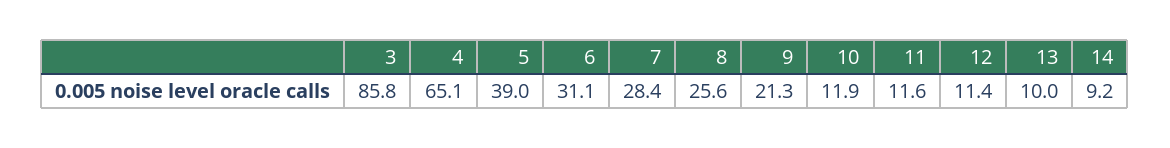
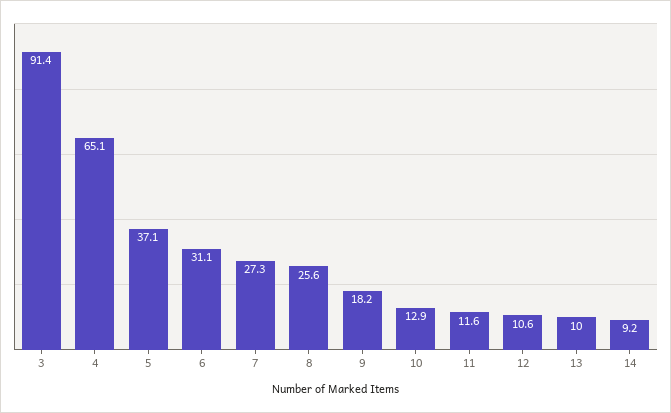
3: 85.8 -> 91.4
5: 39 -> 37.1
7: 28.4 -> 27.3
9: 21.3 -> 18.2
10: 11.9 -> 12.9
12: 11.4 -> 10.6

